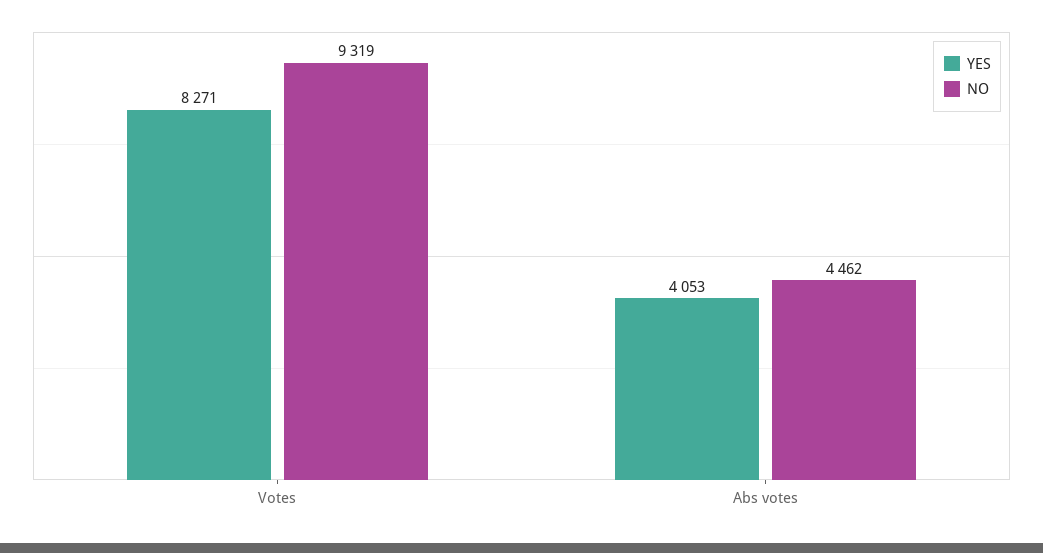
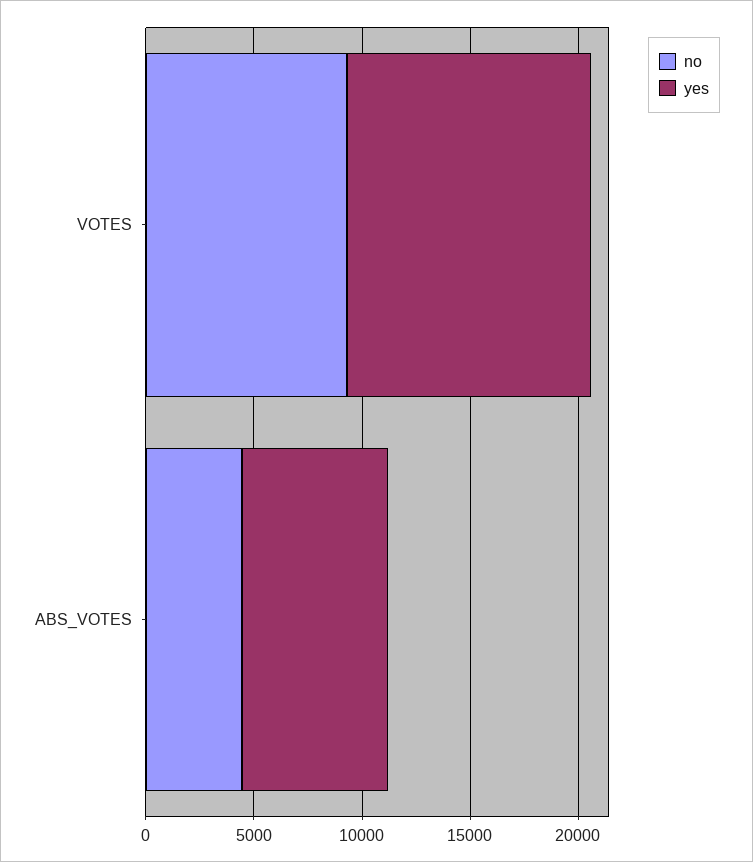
YES, Votes: 8271 -> 11000
YES, Abs votes: 4053 -> 7000

